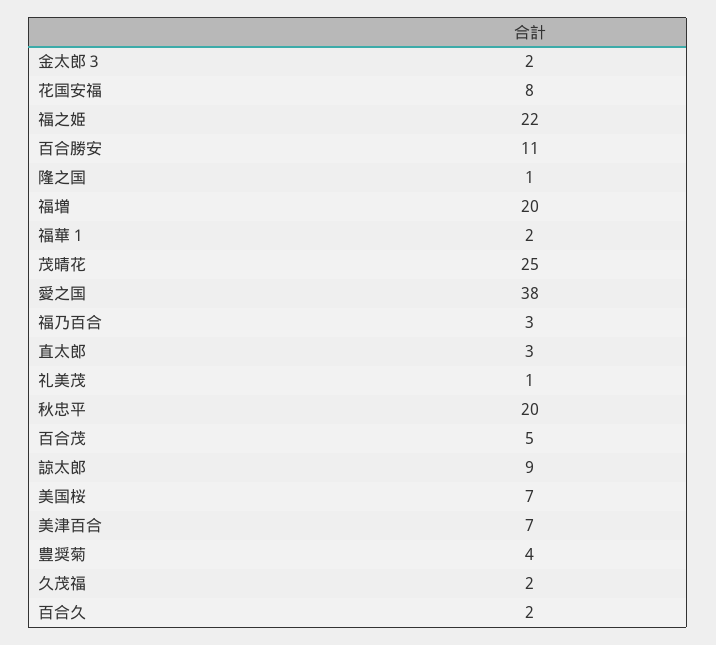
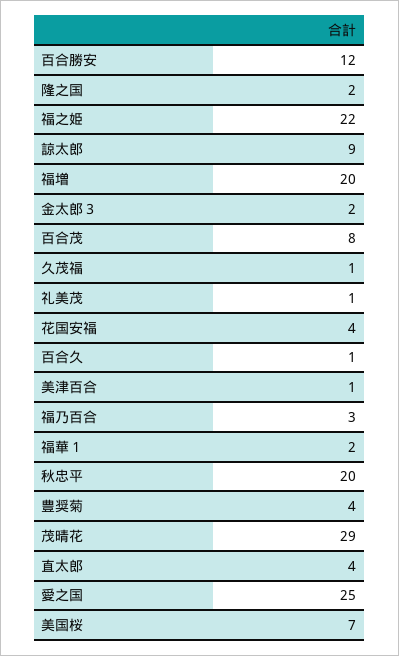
花国安福: 8 -> 4
百合勝安: 11 -> 12
隆之国: 1 -> 2
茂晴花: 25 -> 29
愛之国: 38 -> 25
直太郎: 3 -> 4
百合茂: 5 -> 8
美津百合: 7 -> 1
久茂福: 2 -> 1
百合久: 2 -> 1

